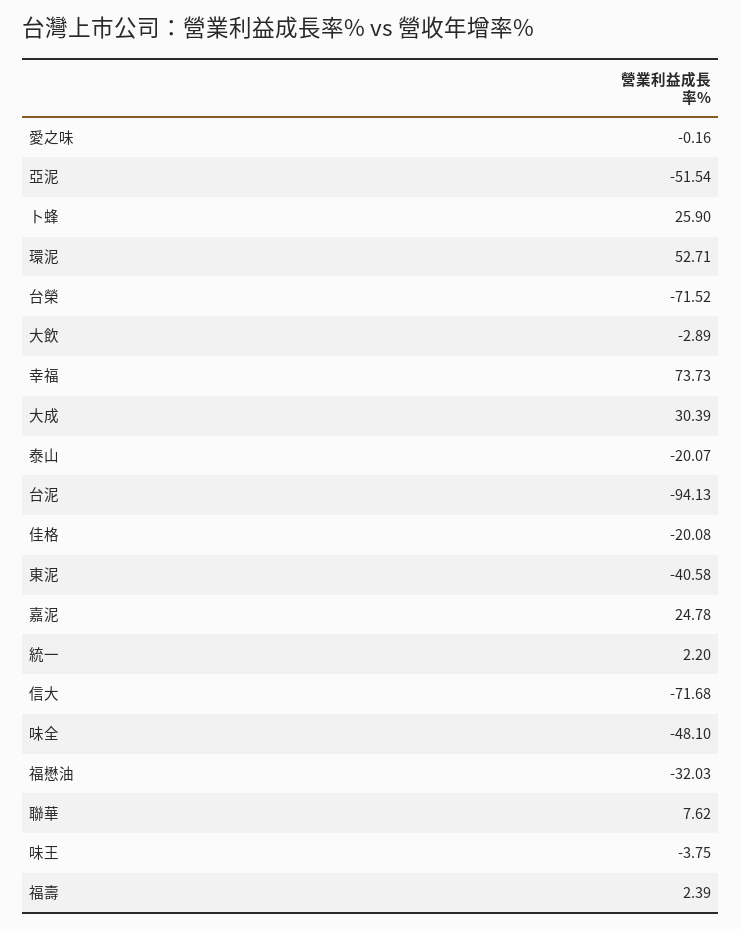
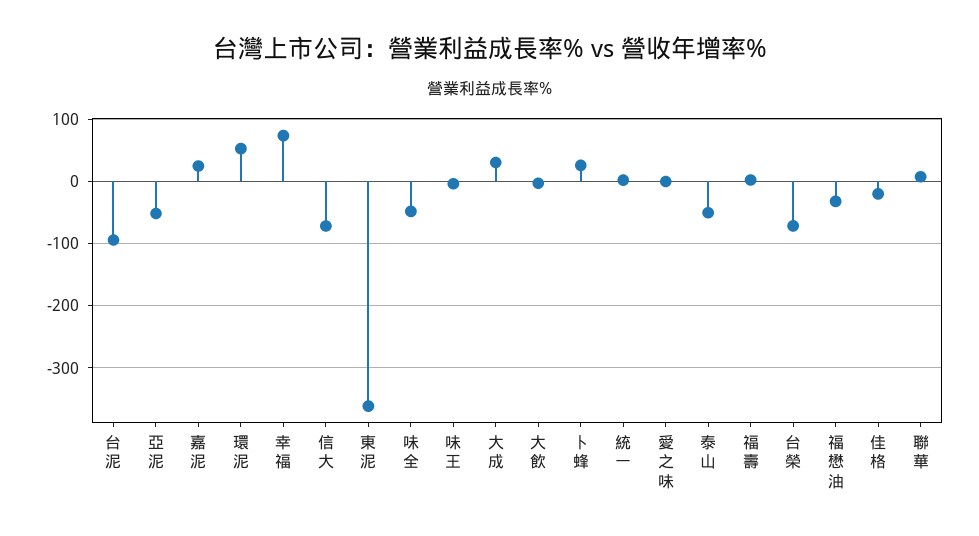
泰山: -20.07 -> -50
東泥: -40.58 -> -360

